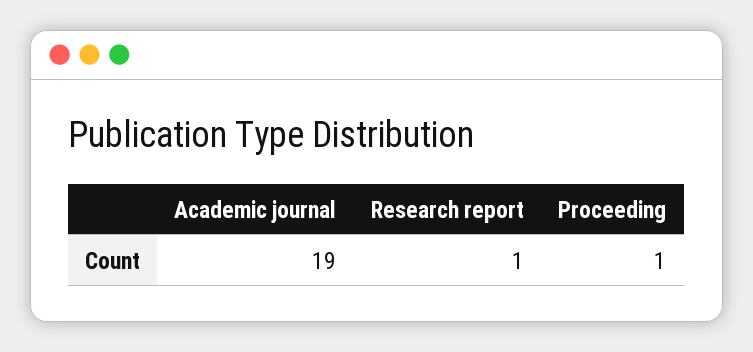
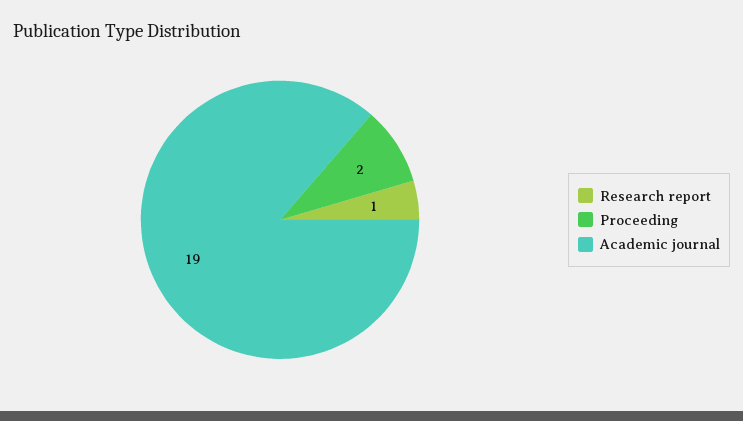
Proceeding: 1 -> 2

